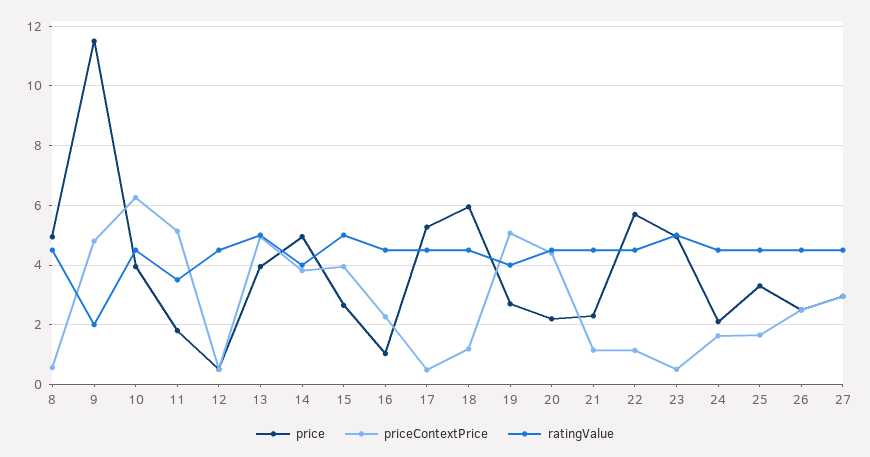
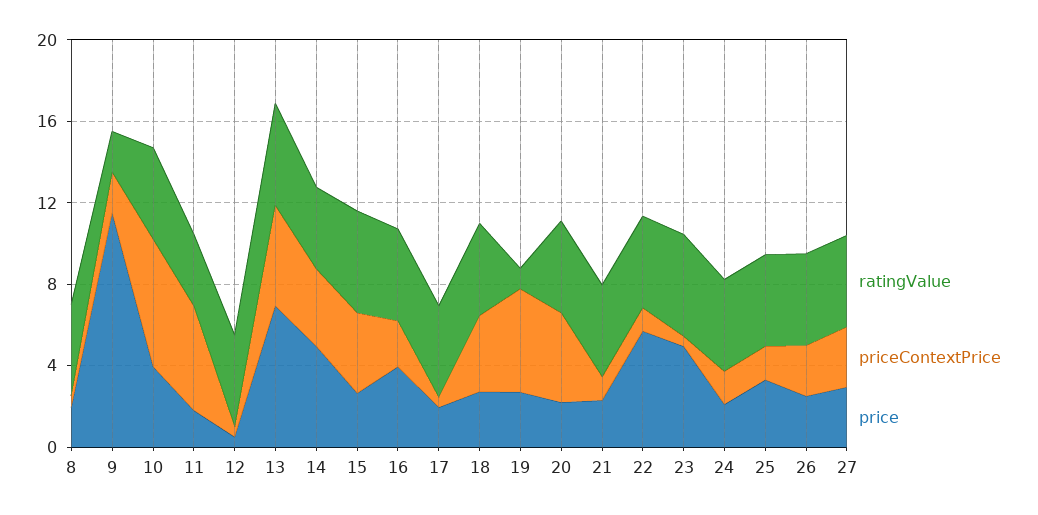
price, 8: 5 -> 2
priceContextPrice, 9: 4.75 -> 2
price, 13: 4 -> 7
price, 16: 1 -> 4
price, 17: 5.25 -> 2
price, 18: 6 -> 3
priceContextPrice, 18: 1.25 -> 4
ratingValue, 19: 4 -> 1

